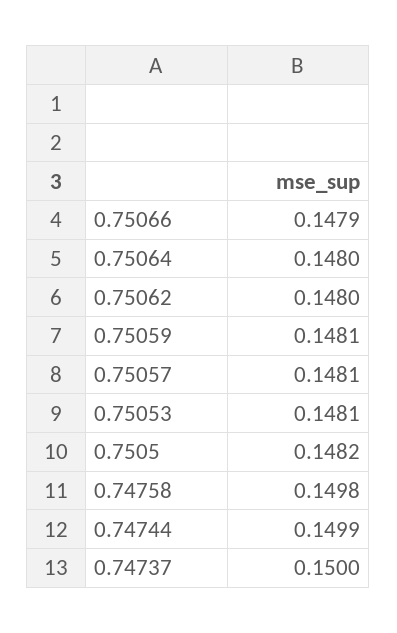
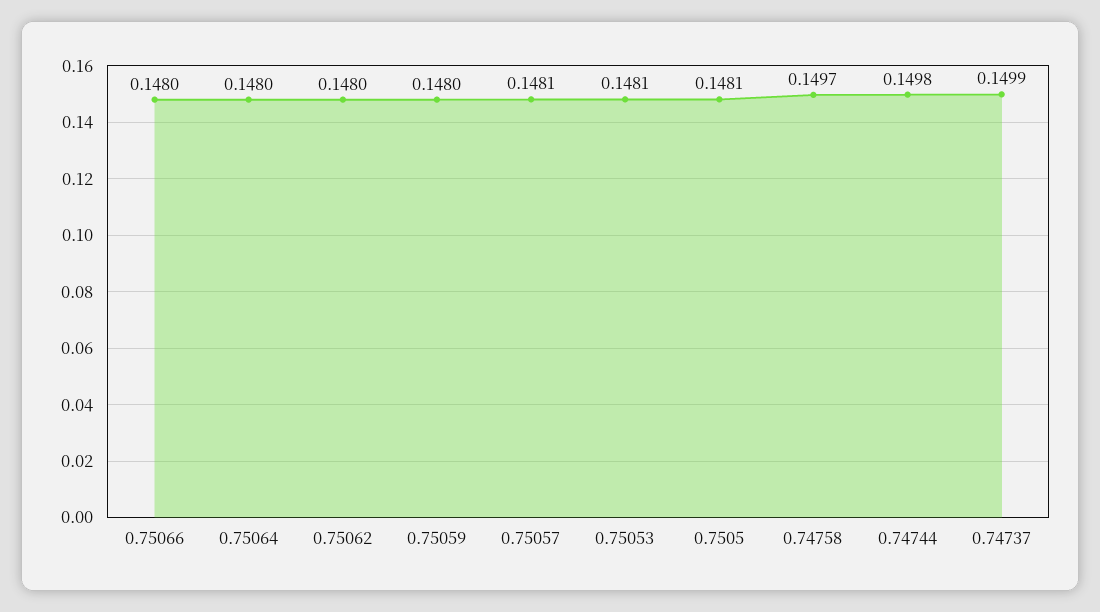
0.75066: 0.1479 -> 0.148
0.75059: 0.1481 -> 0.148
0.7505: 0.1482 -> 0.1481
0.74758: 0.1498 -> 0.1497
0.74744: 0.1499 -> 0.1498
0.74737: 0.15 -> 0.1499

